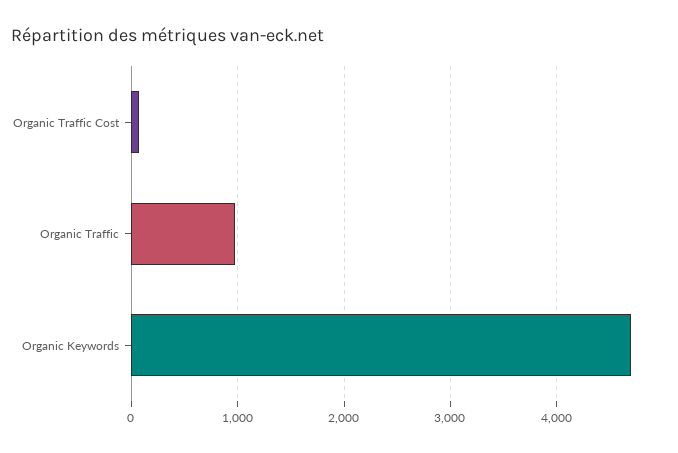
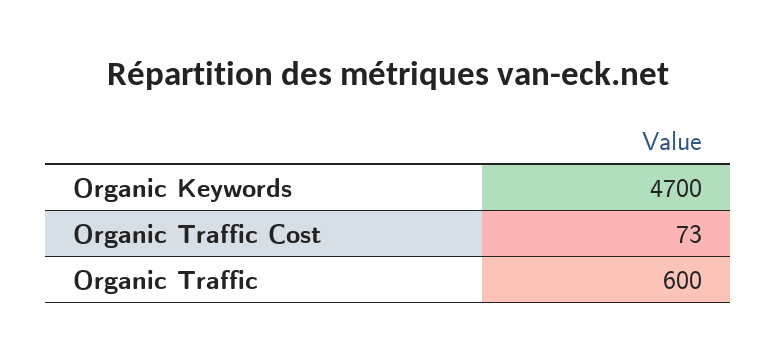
Organic Traffic: 1000 -> 600

